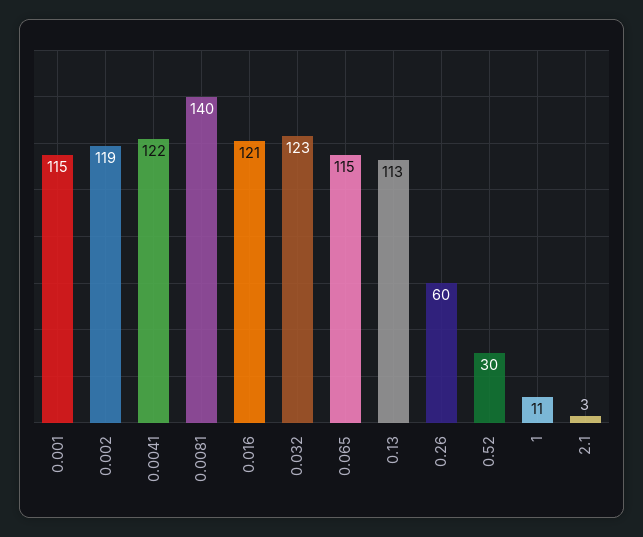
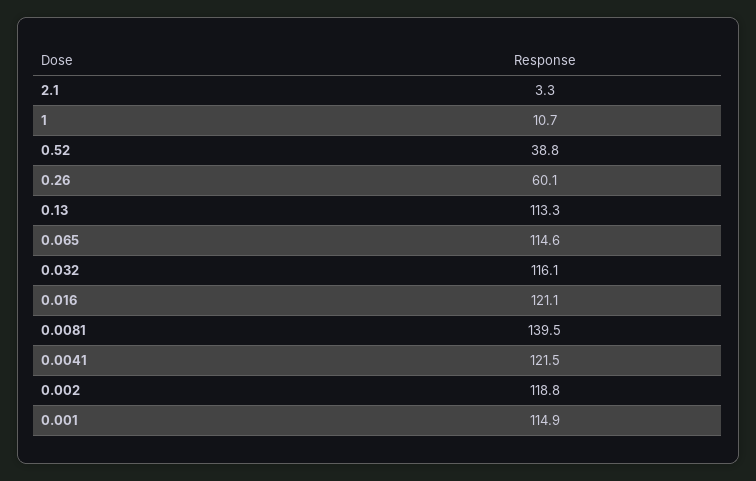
0.032: 123 -> 116.1
0.52: 30 -> 38.8

